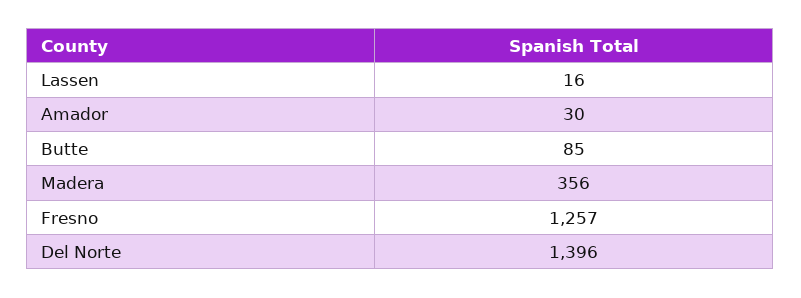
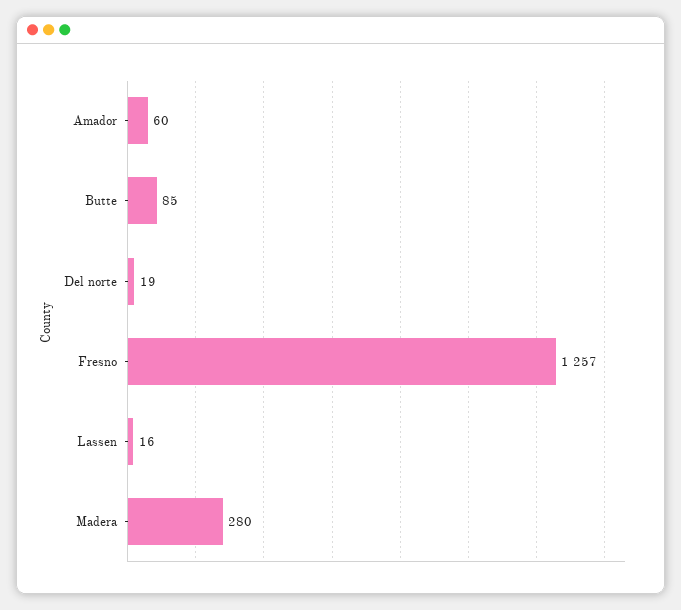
Amador: 30 -> 60
Madera: 356 -> 280
Del Norte: 1396 -> 19

